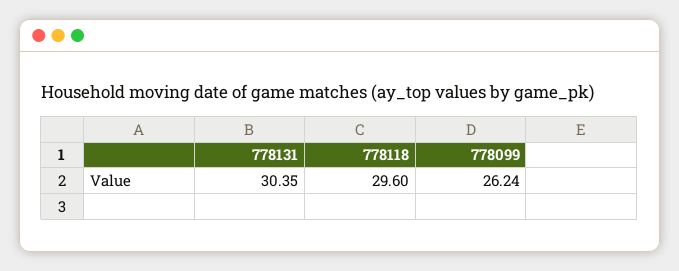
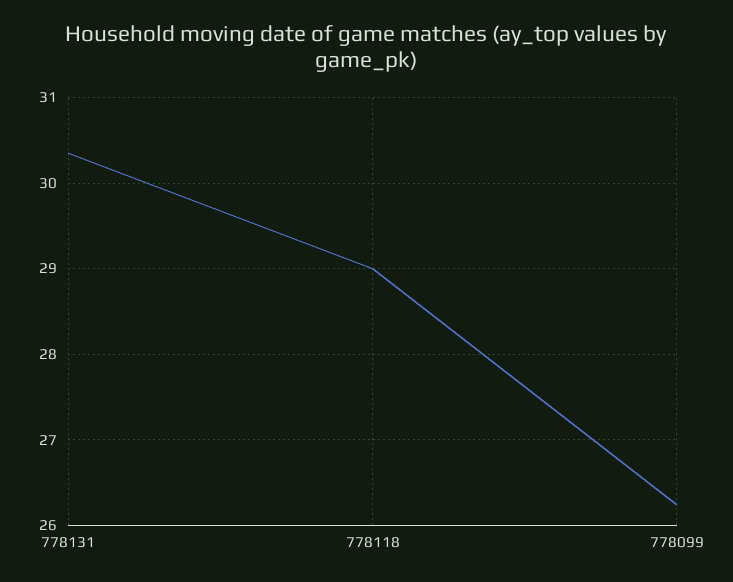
778118: 29.6 -> 29

